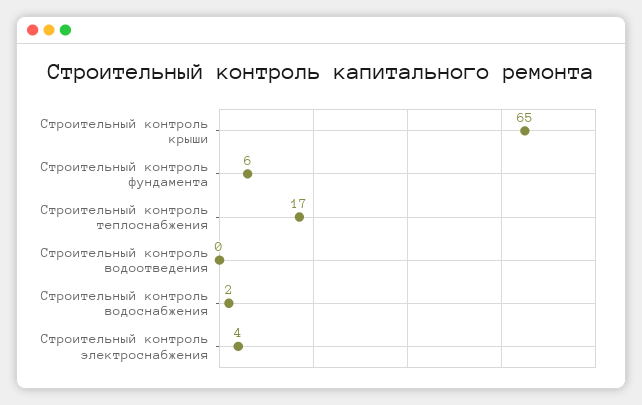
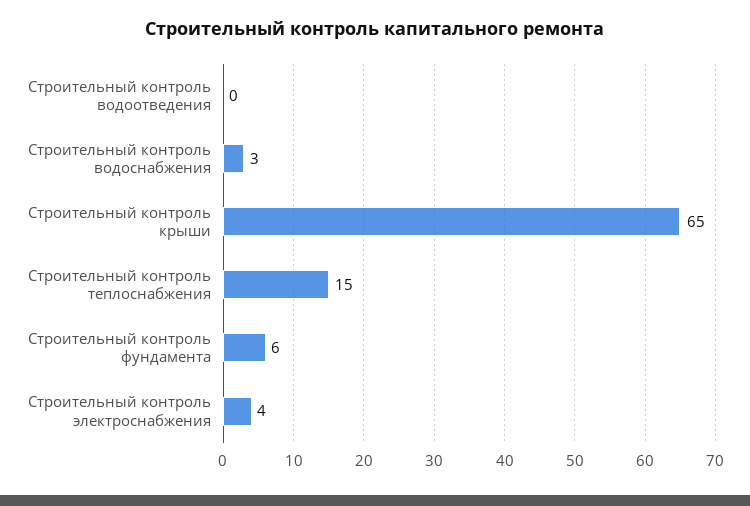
Строительный контроль теплоснабжения: 17 -> 15
Строительный контроль водоснабжения: 2 -> 3

